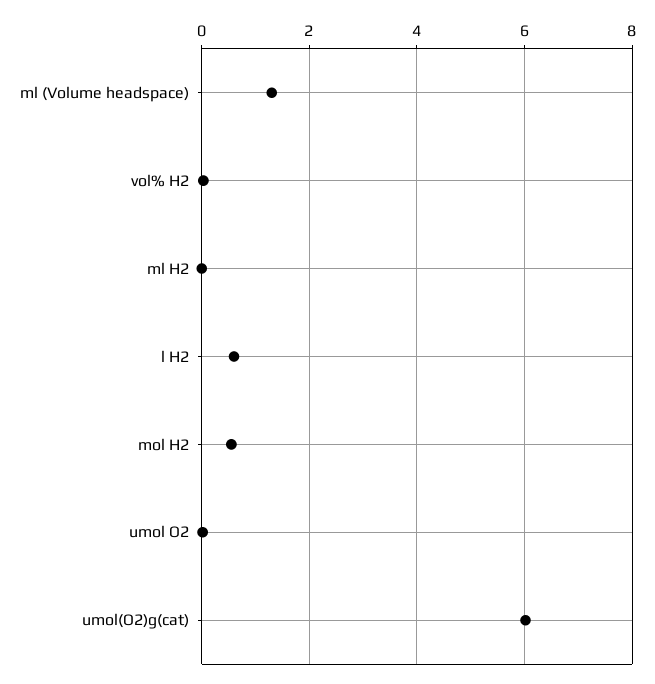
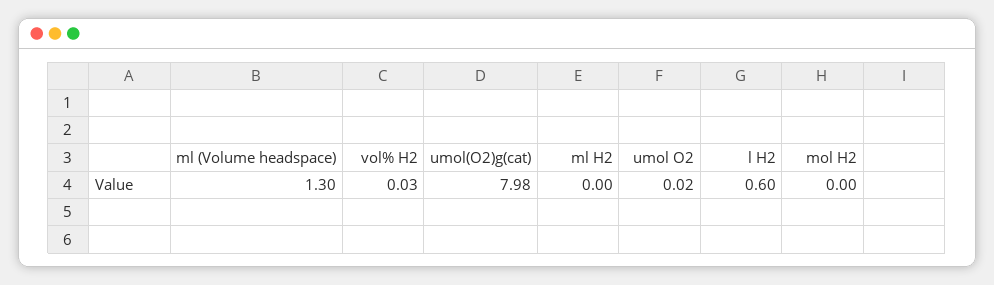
mol H2: 0.6 -> 0
umol(O2)g(cat): 6 -> 7.98

